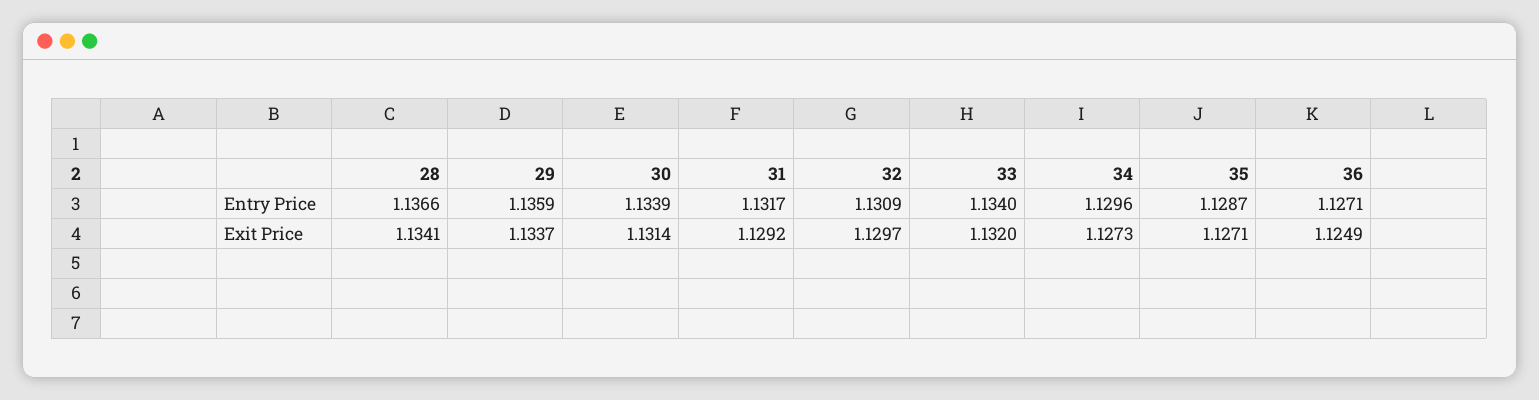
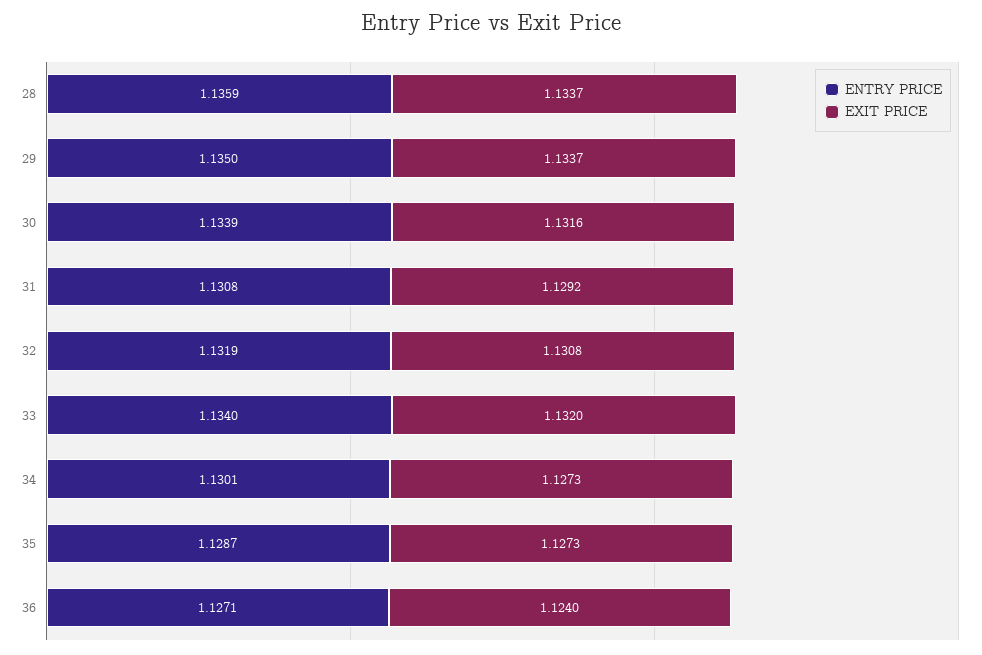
Entry Price, 28: 1.1366 -> 1.1359
Entry Price, 29: 1.1359 -> 1.135
Entry Price, 31: 1.1317 -> 1.1308
Entry Price, 32: 1.1309 -> 1.1319
Entry Price, 34: 1.1296 -> 1.1301
Exit Price, 28: 1.1341 -> 1.1337
Exit Price, 30: 1.1314 -> 1.1316
Exit Price, 32: 1.1297 -> 1.1308
Exit Price, 35: 1.1271 -> 1.1273
Exit Price, 36: 1.1249 -> 1.124

